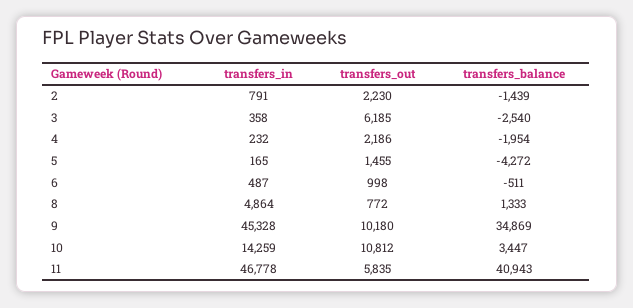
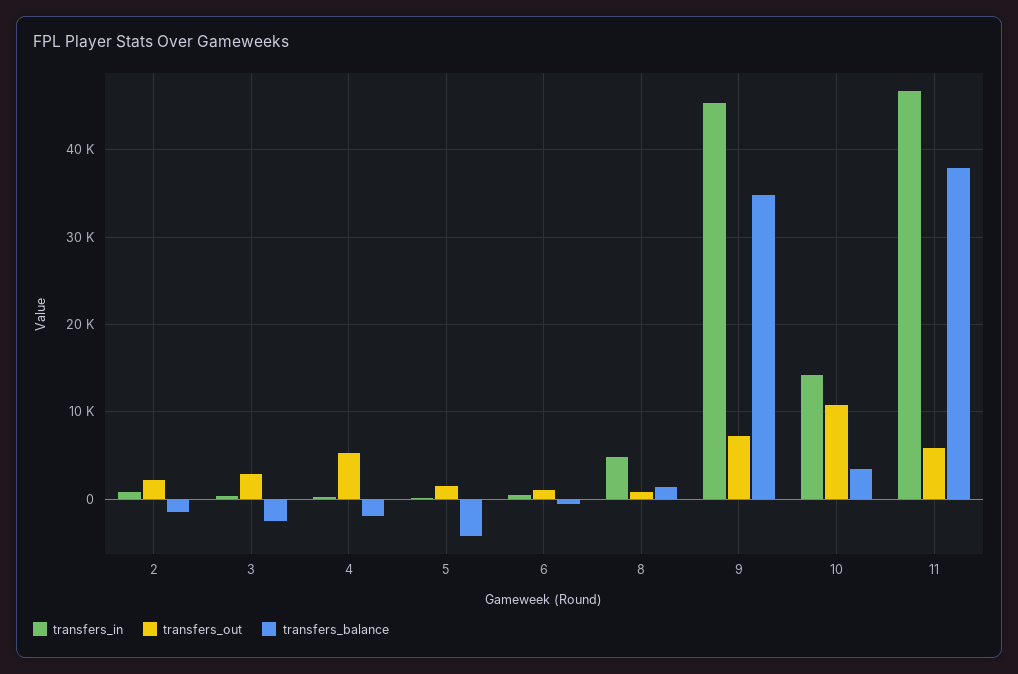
transfers_out, 3: 6185 -> 3000
transfers_out, 4: 2186 -> 5000
transfers_out, 9: 10180 -> 7000
transfers_balance, 11: 40943 -> 38000

